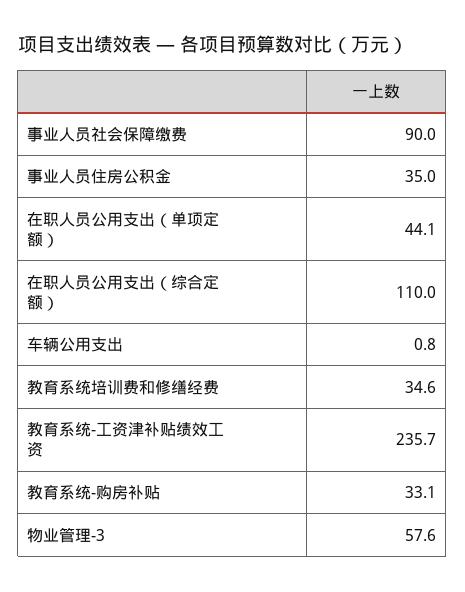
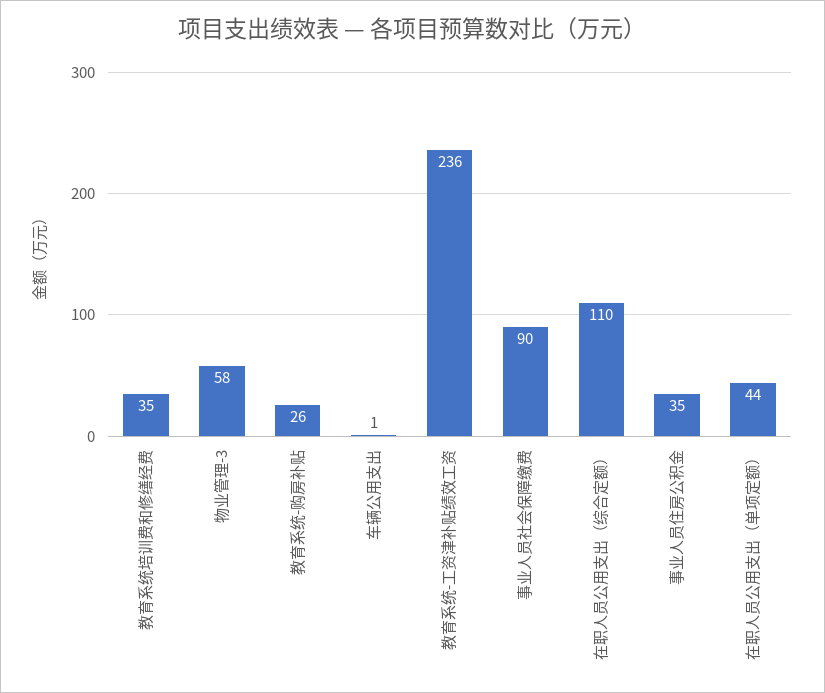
教育系统-购房补贴: 33.1 -> 26

